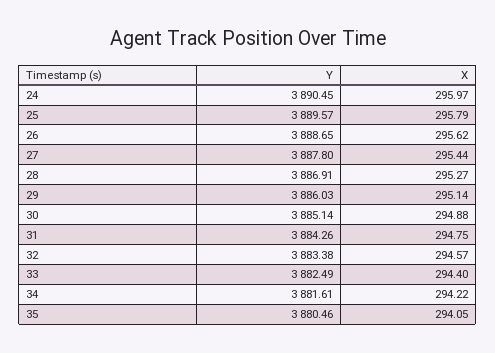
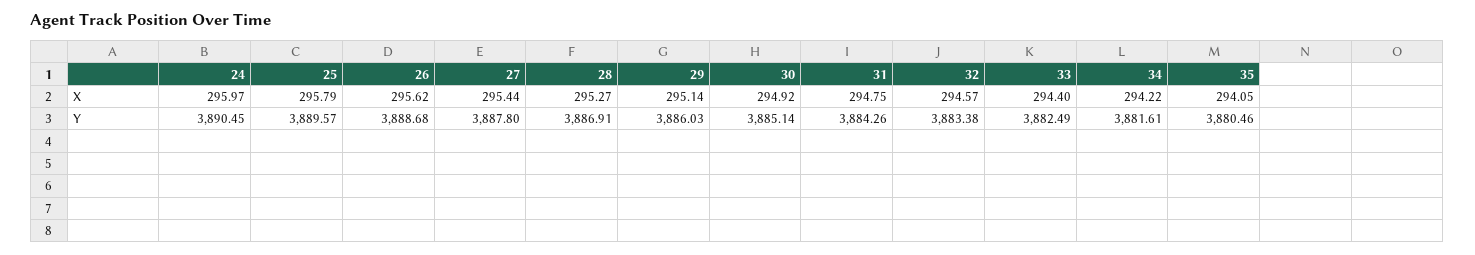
Y, 26: 3888.65 -> 3888.68
X, 30: 294.88 -> 294.92

